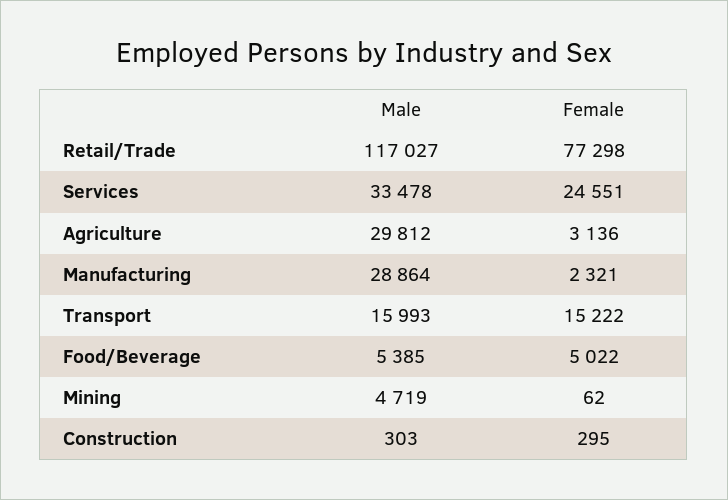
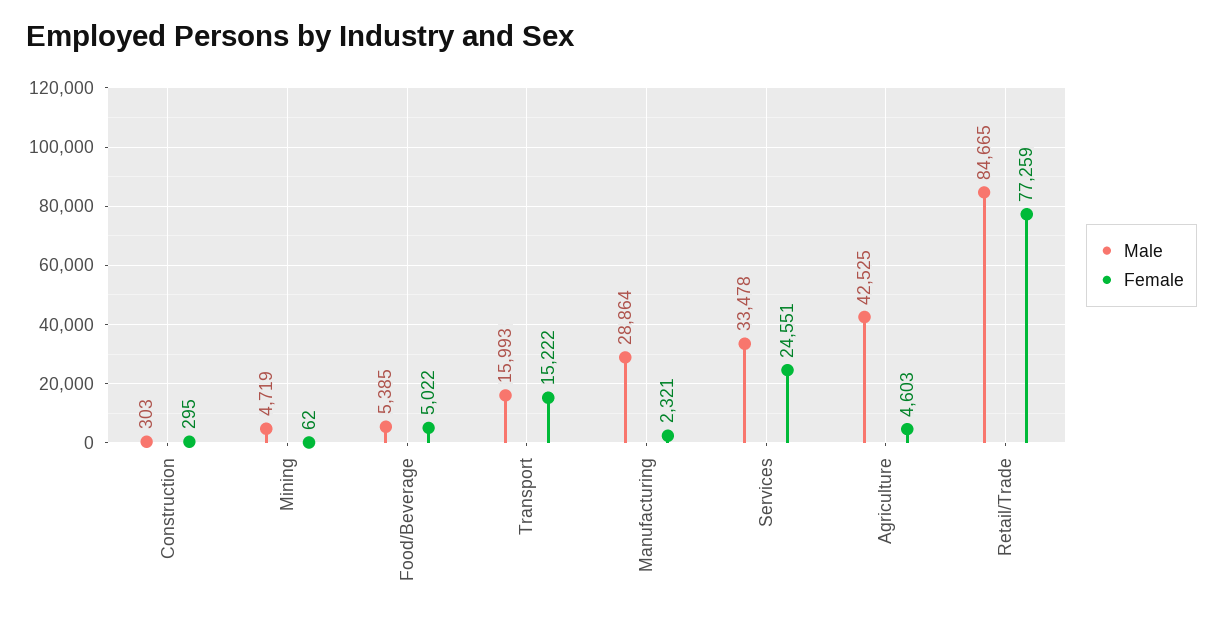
Male, Retail/Trade: 117027 -> 84665
Female, Retail/Trade: 77298 -> 77259
Male, Agriculture: 29812 -> 42525
Female, Agriculture: 3136 -> 4603

